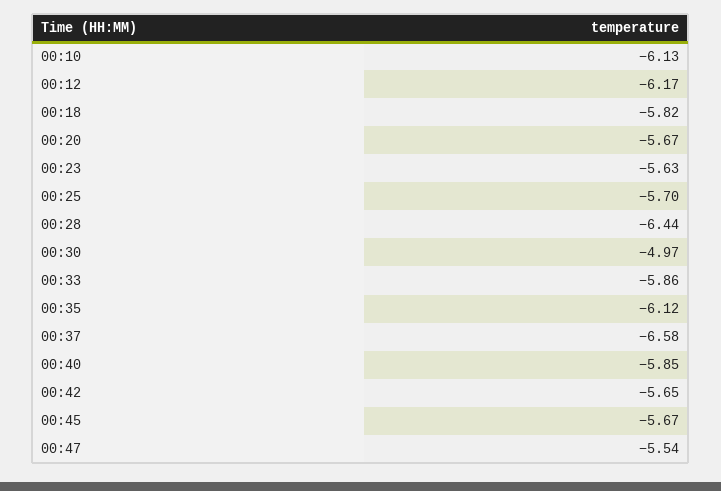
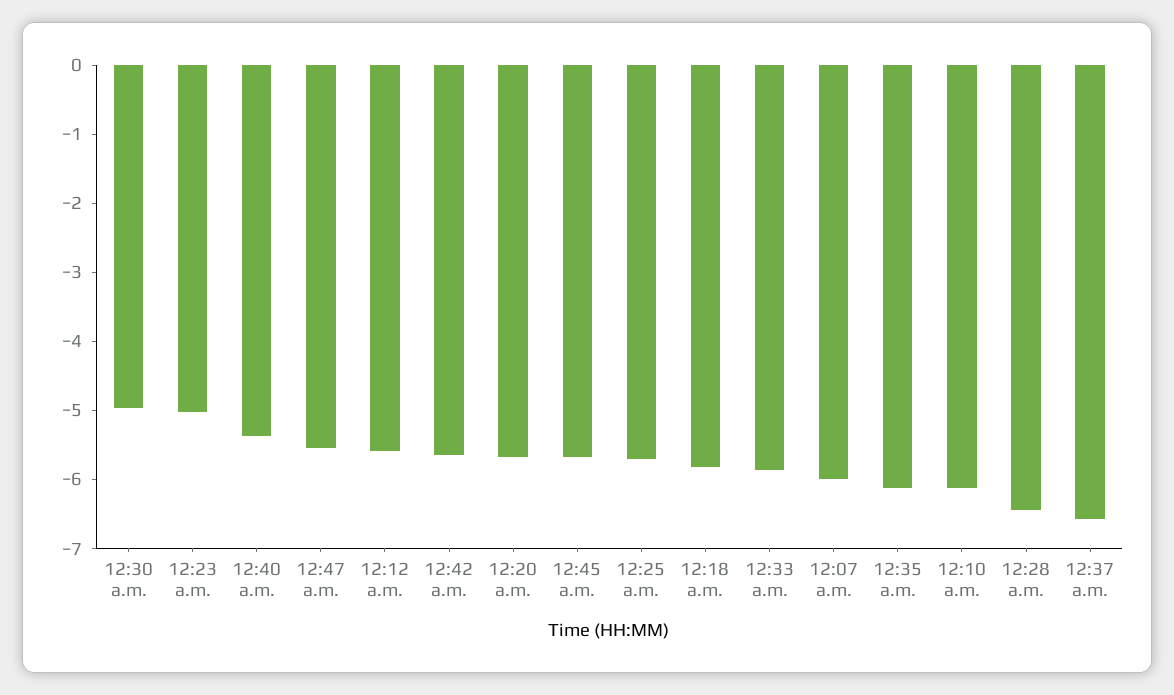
00:12: -6.17 -> -5.6
00:23: -5.63 -> -5
00:40: -5.85 -> -5.4
12:07 a.m.: none -> -6

